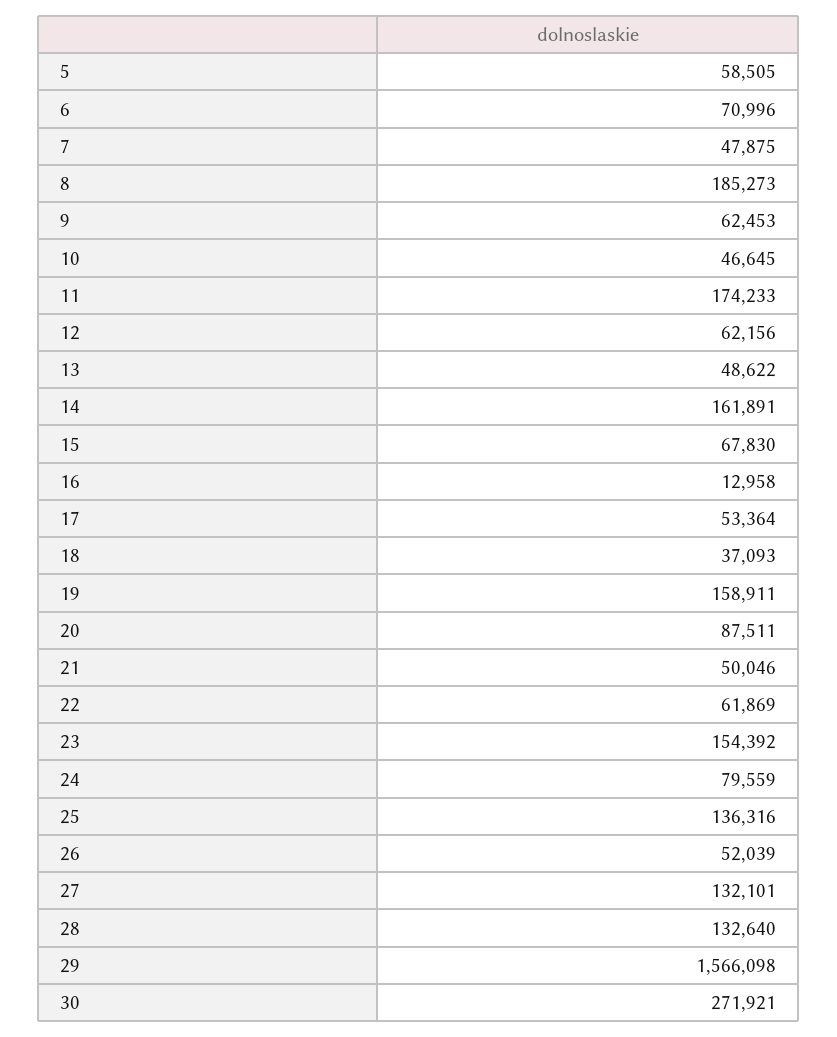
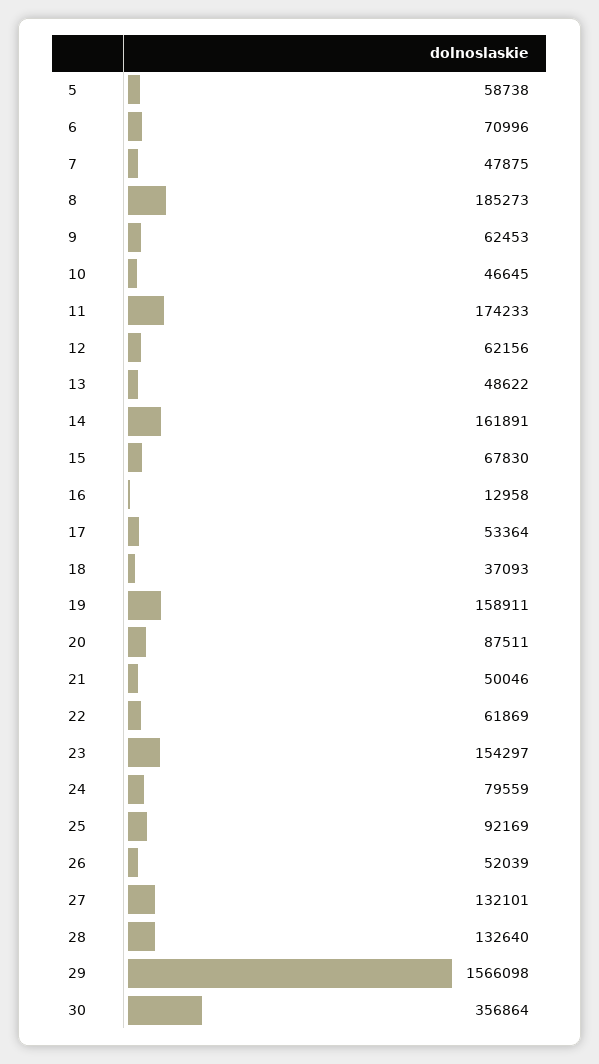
5: 58505 -> 58738
23: 154392 -> 154297
25: 136316 -> 92169
30: 271921 -> 356864

